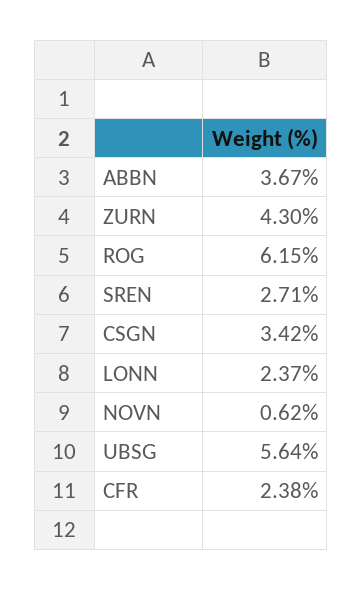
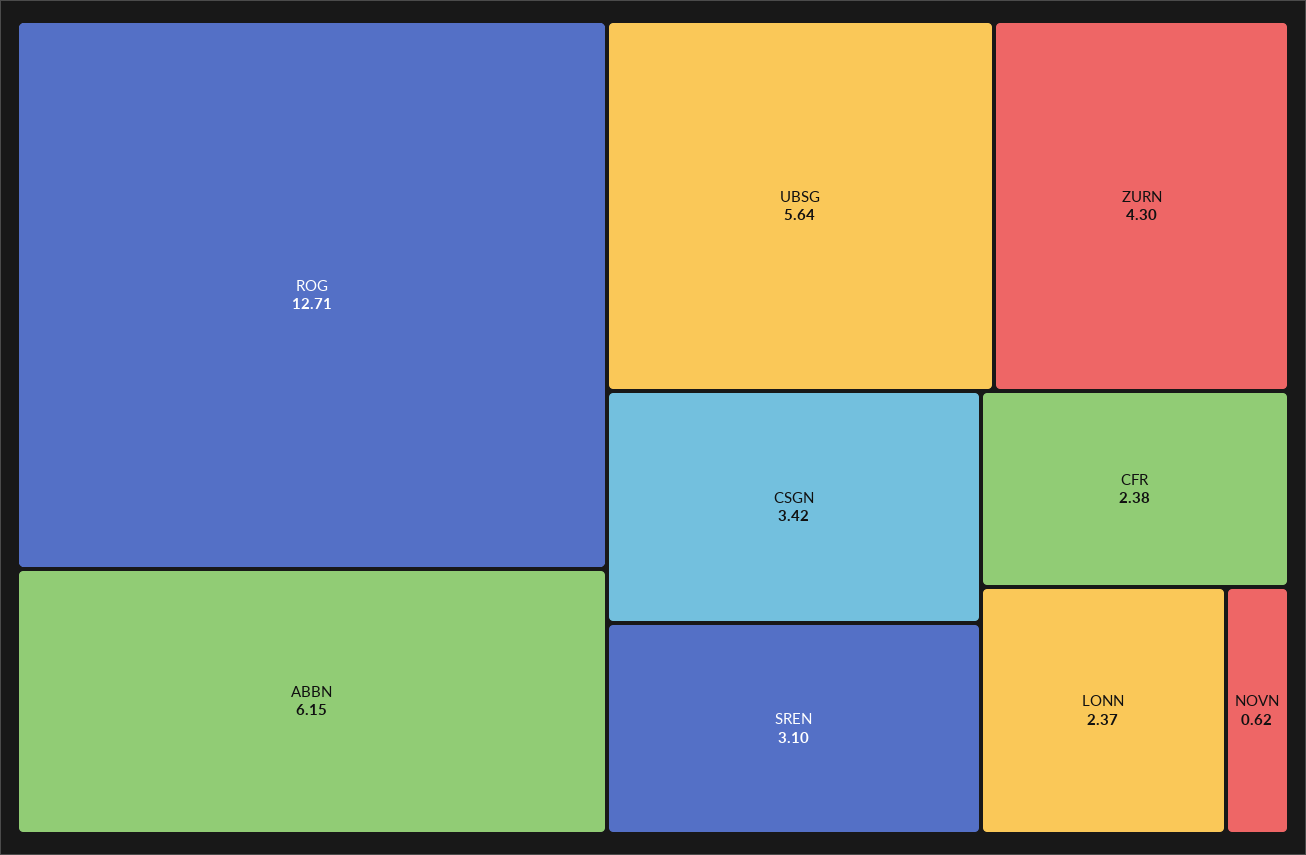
ABBN: 3.67 -> 6.15
ROG: 6.15 -> 12.71
SREN: 2.71 -> 3.1

